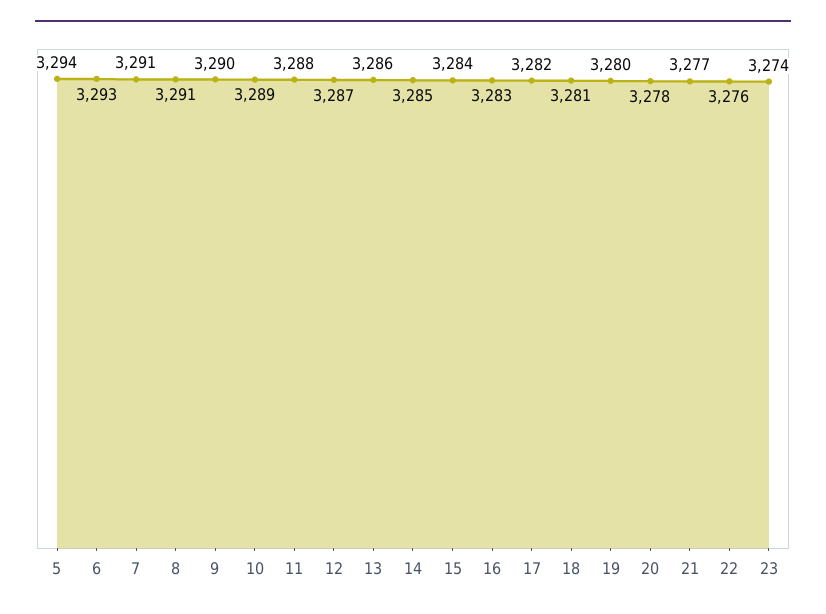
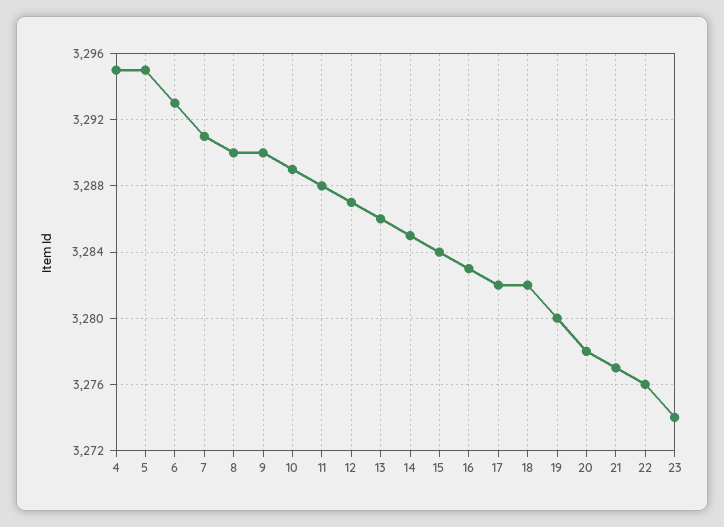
5: 3294 -> 3295
8: 3291 -> 3290
18: 3281 -> 3282
4: none -> 3295

